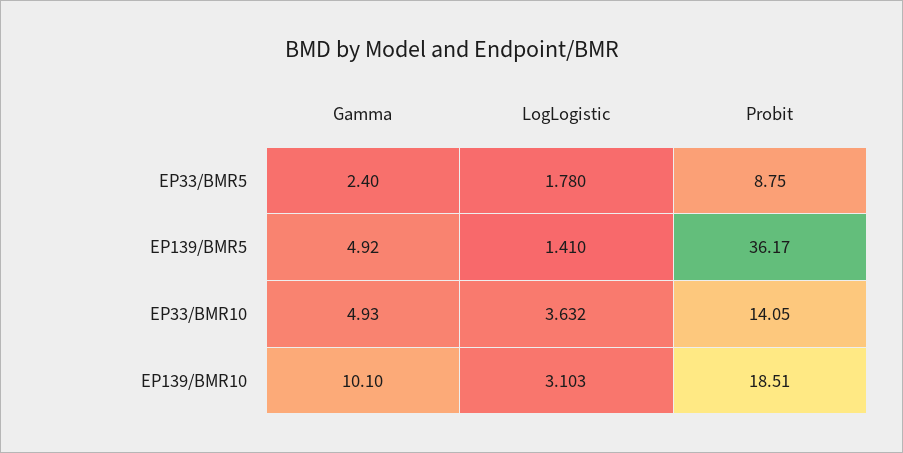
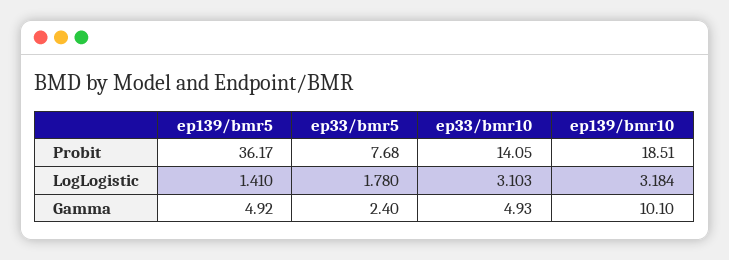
Probit, EP33/BMR5: 8.75 -> 7.68
LogLogistic, EP33/BMR10: 3.632 -> 3.103
LogLogistic, EP139/BMR10: 3.103 -> 3.184

